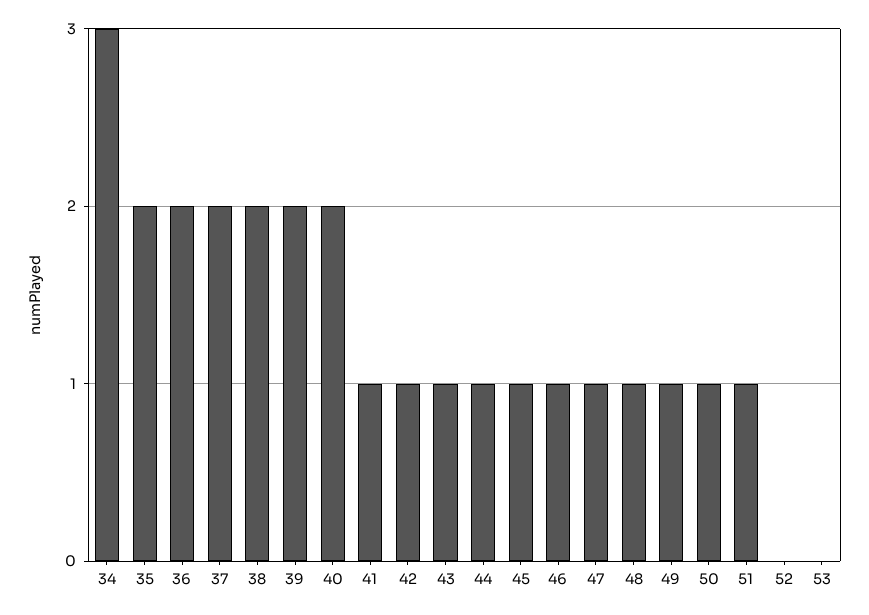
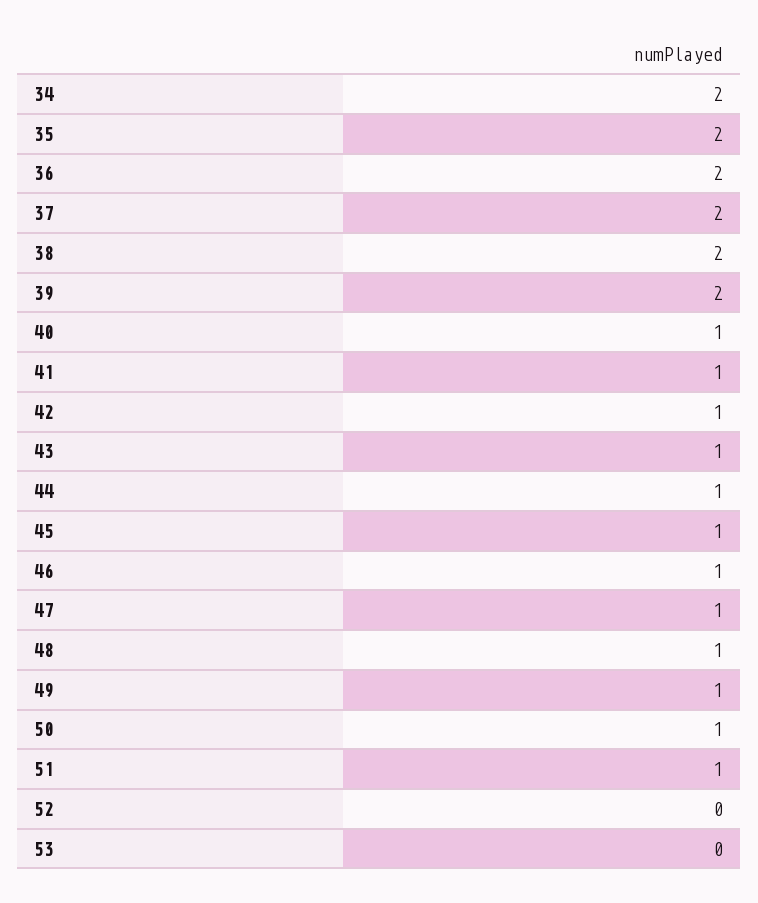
34: 3 -> 2
40: 2 -> 1

